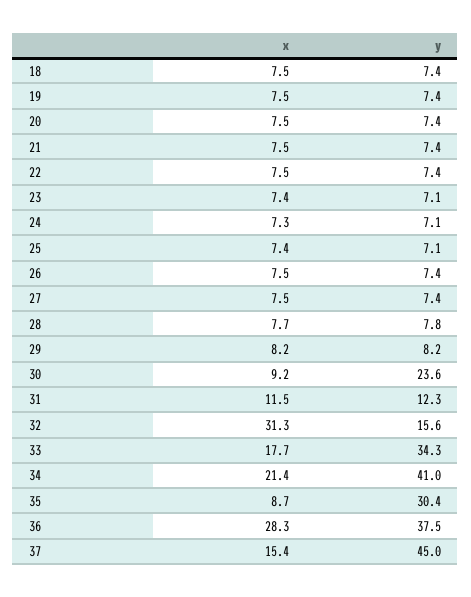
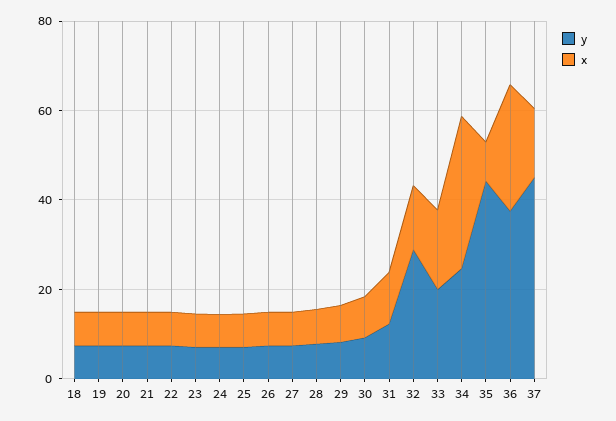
y, 30: 23.6 -> 10
x, 32: 31.3 -> 15
y, 32: 15.6 -> 30
y, 33: 34.3 -> 20
x, 34: 21.4 -> 35
y, 34: 41 -> 25
y, 35: 30.4 -> 45

